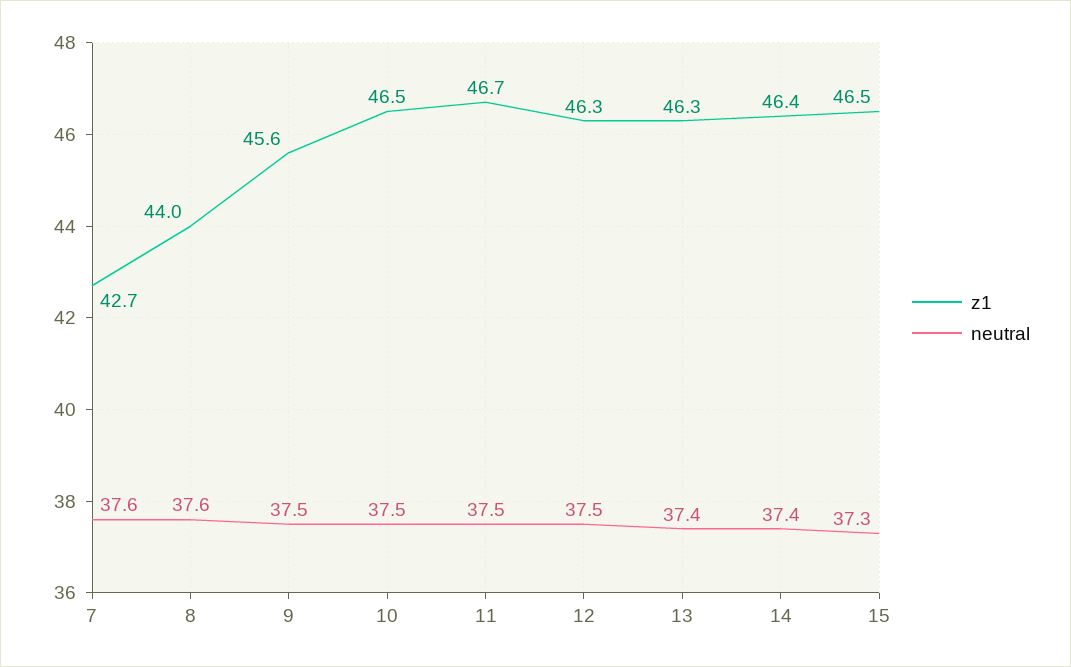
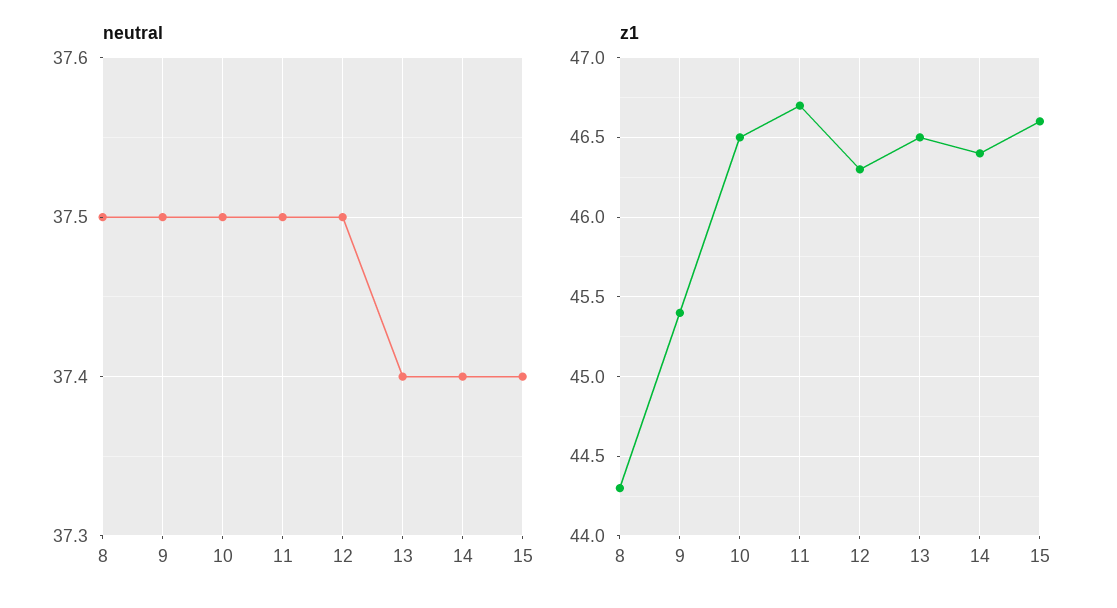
z1, 7: 42.7 -> none
neutral, 7: 37.6 -> none
z1, 8: 44 -> 44.3
neutral, 8: 37.6 -> 37.5
z1, 9: 45.6 -> 45.4
z1, 13: 46.3 -> 46.5
z1, 15: 46.5 -> 46.6
neutral, 15: 37.3 -> 37.4

